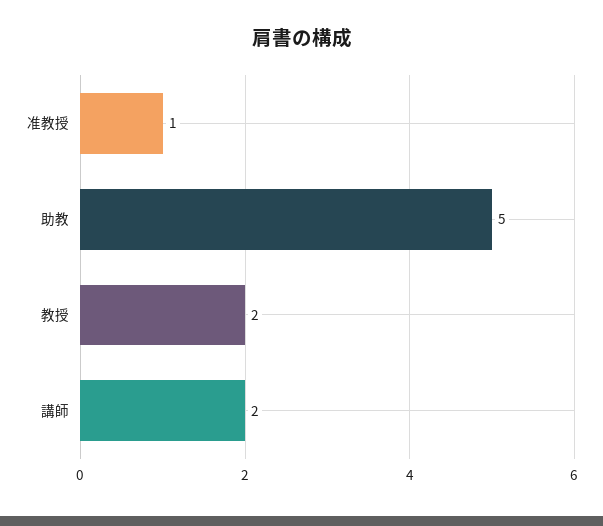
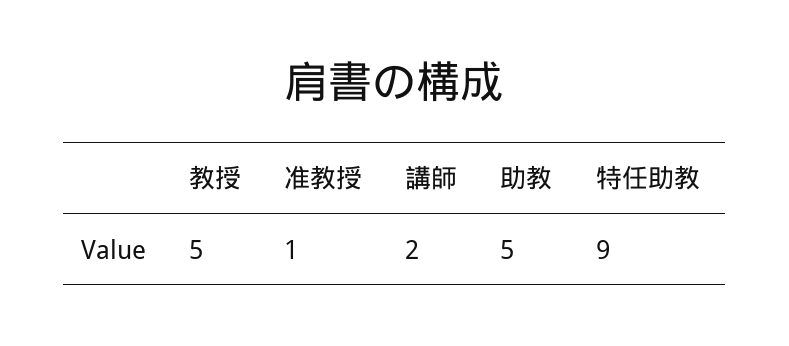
教授: 2 -> 5
特任助教: none -> 9

